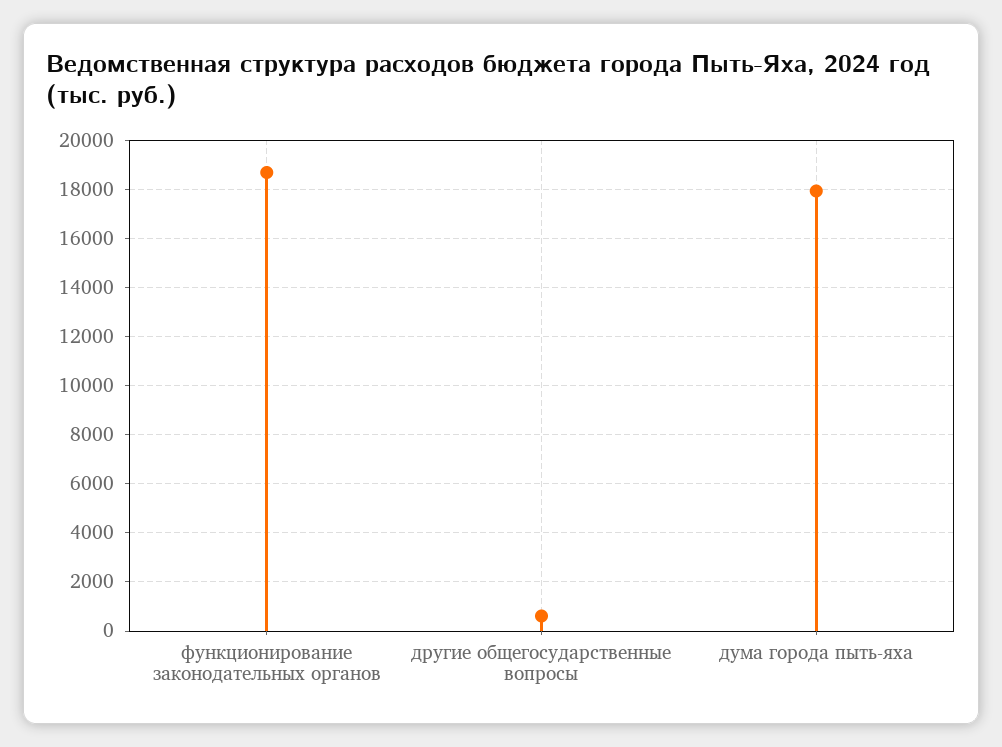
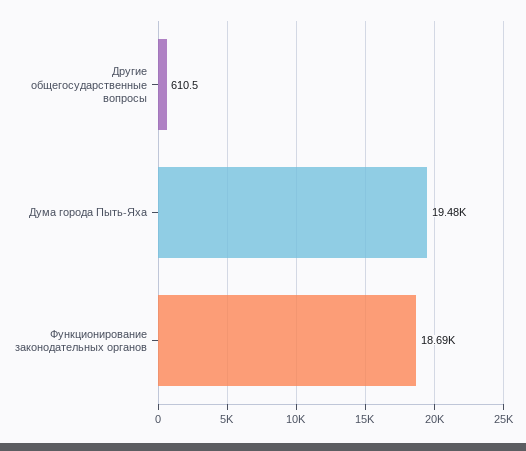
дума города пыть-яха: 18000 -> 19480

